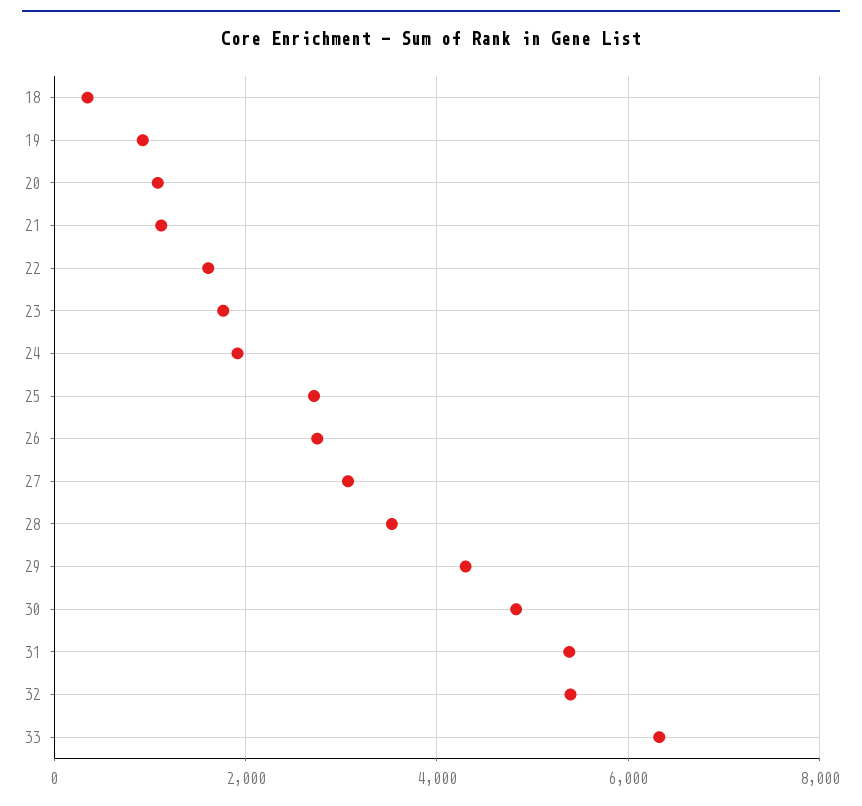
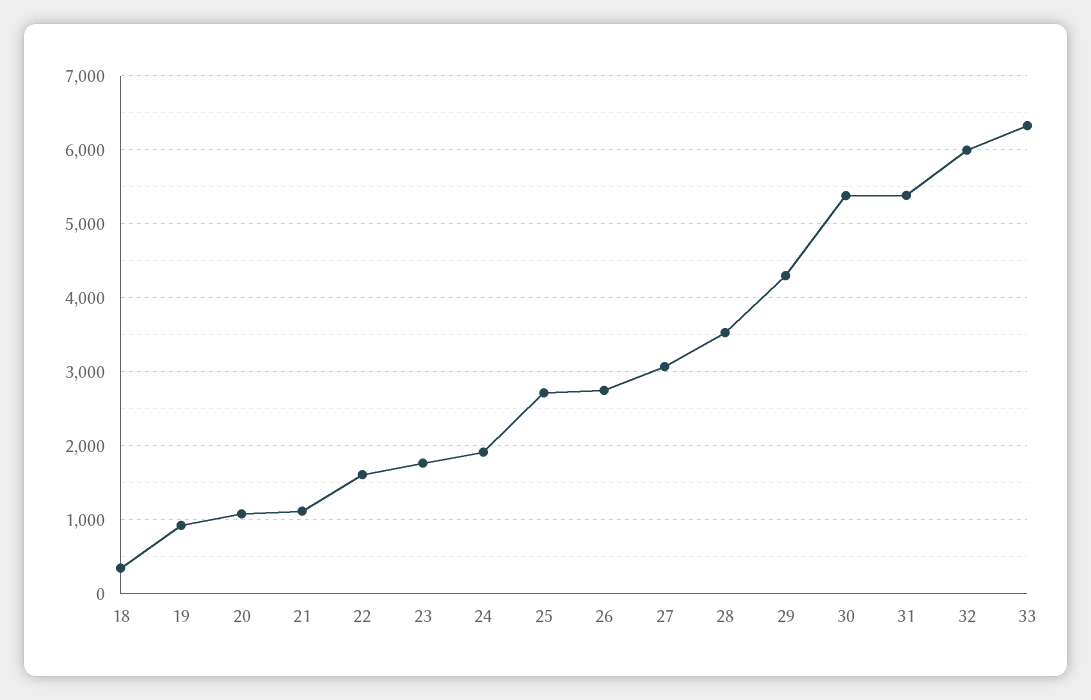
30: 4800 -> 5400
32: 5400 -> 6000

